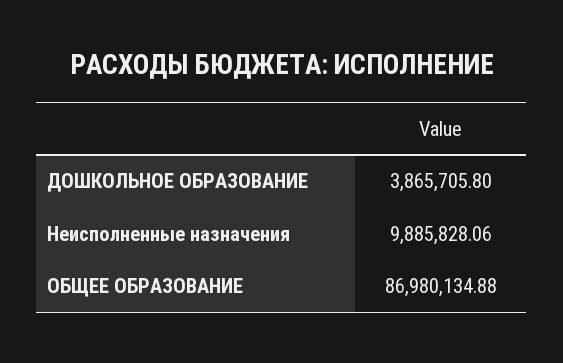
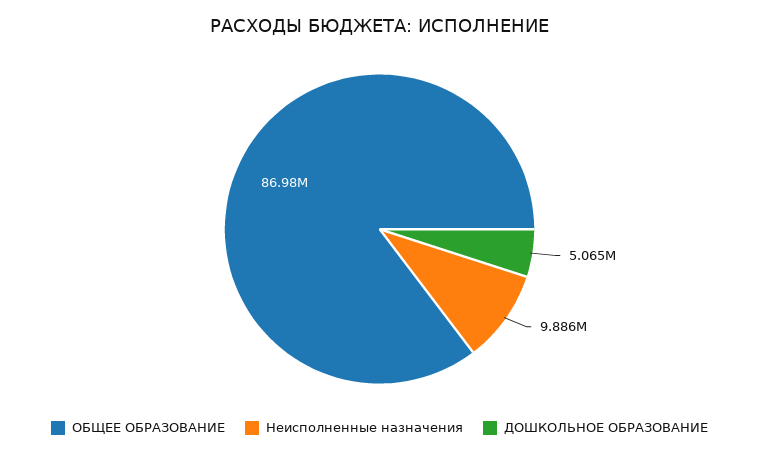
ДОШКОЛЬНОЕ ОБРАЗОВАНИЕ: 3865705.8 -> 5065000

